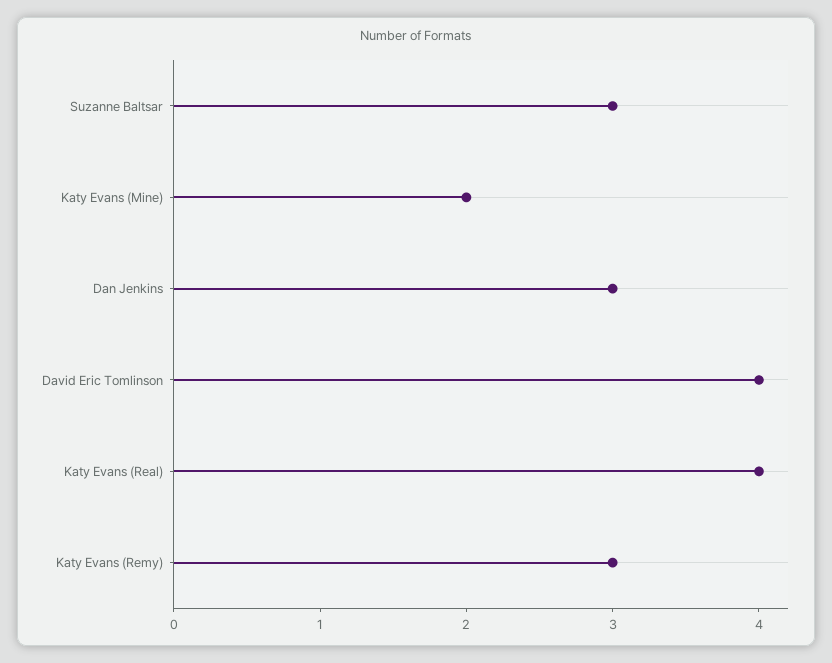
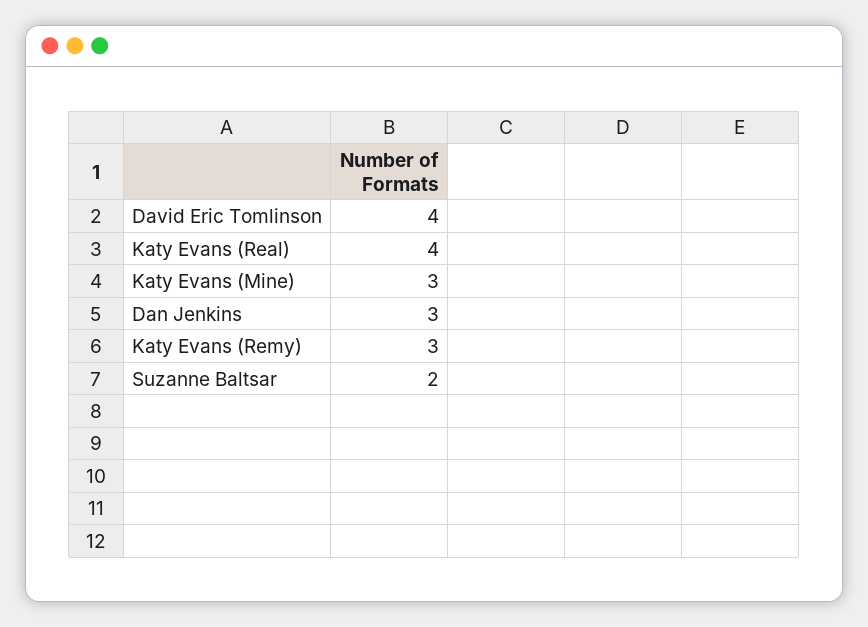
Suzanne Baltsar: 3 -> 2
Katy Evans (Mine): 2 -> 3

